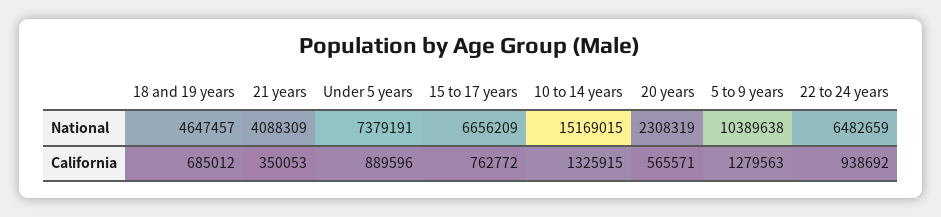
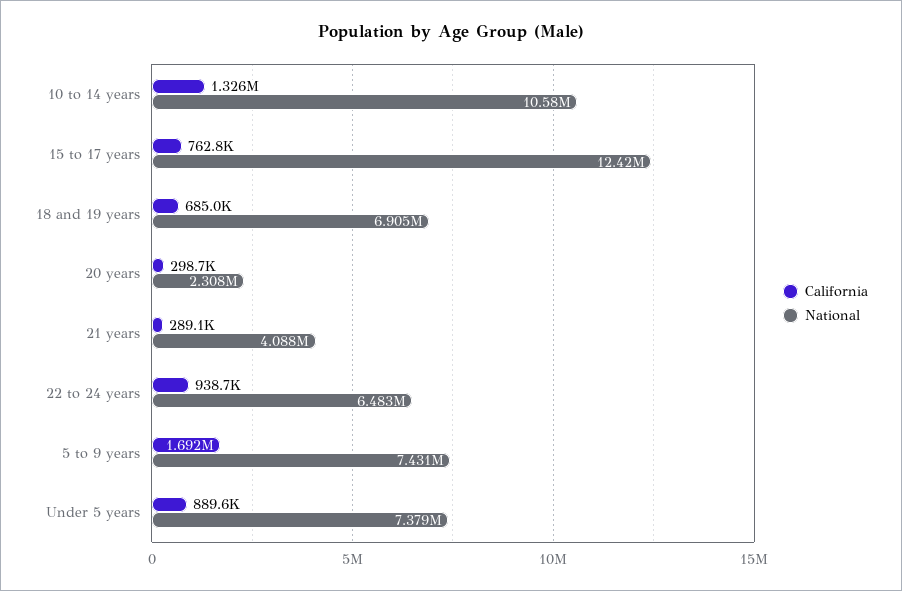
National, 18 and 19 years: 4647457 -> 6905000
National, 15 to 17 years: 6656209 -> 12420000
National, 10 to 14 years: 15169015 -> 10580000
National, 5 to 9 years: 10389638 -> 7431000
California, 21 years: 350053 -> 289100
California, 20 years: 565571 -> 298700
California, 5 to 9 years: 1279563 -> 1692000

